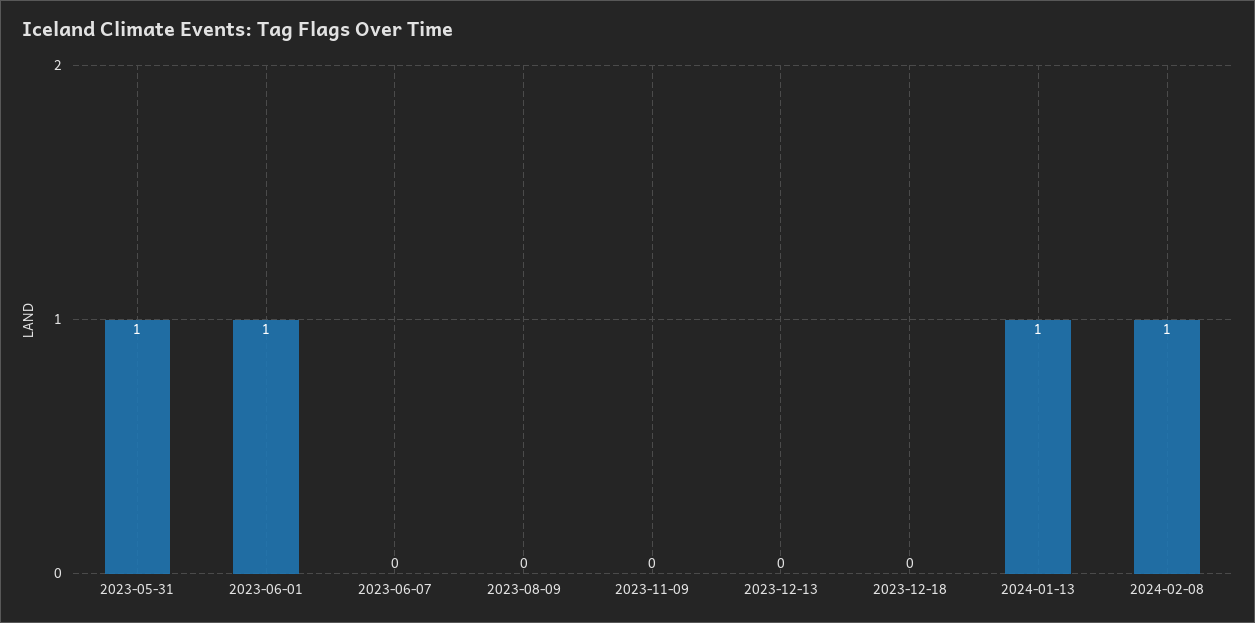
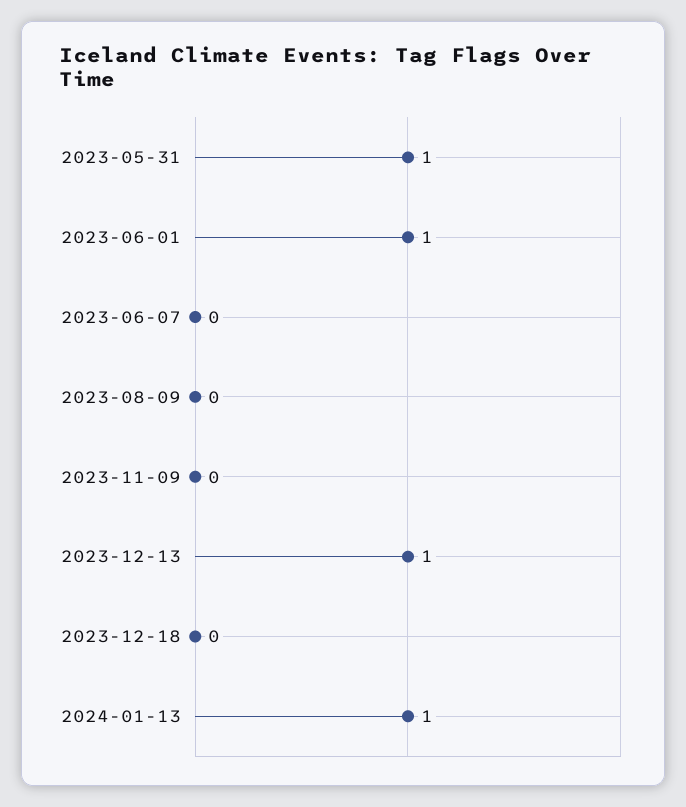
2023-12-13: 0 -> 1
2024-02-08: 1 -> none

